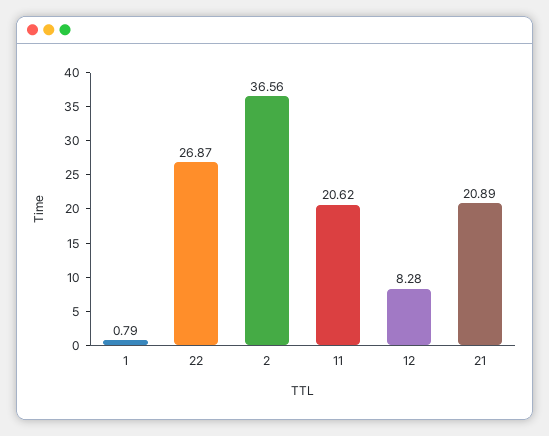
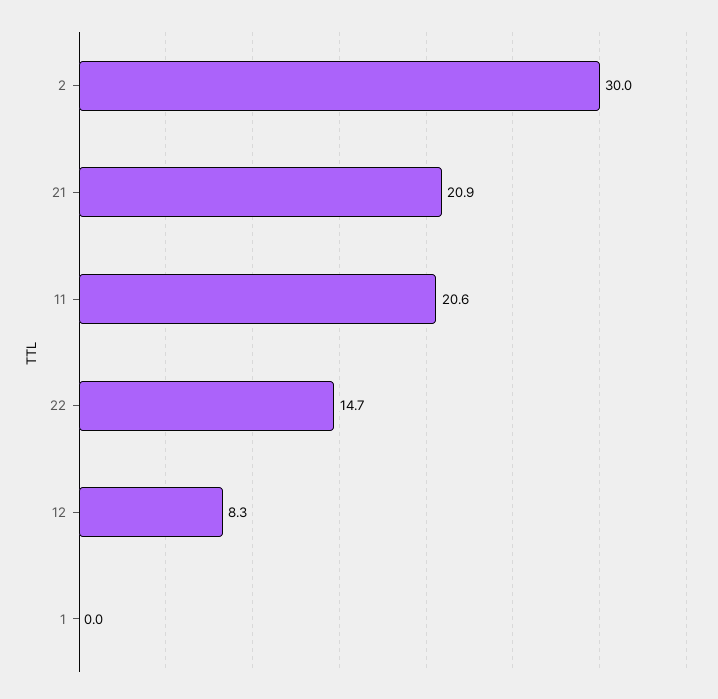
1: 0.79 -> 0
22: 26.87 -> 14.7
2: 36.56 -> 30

